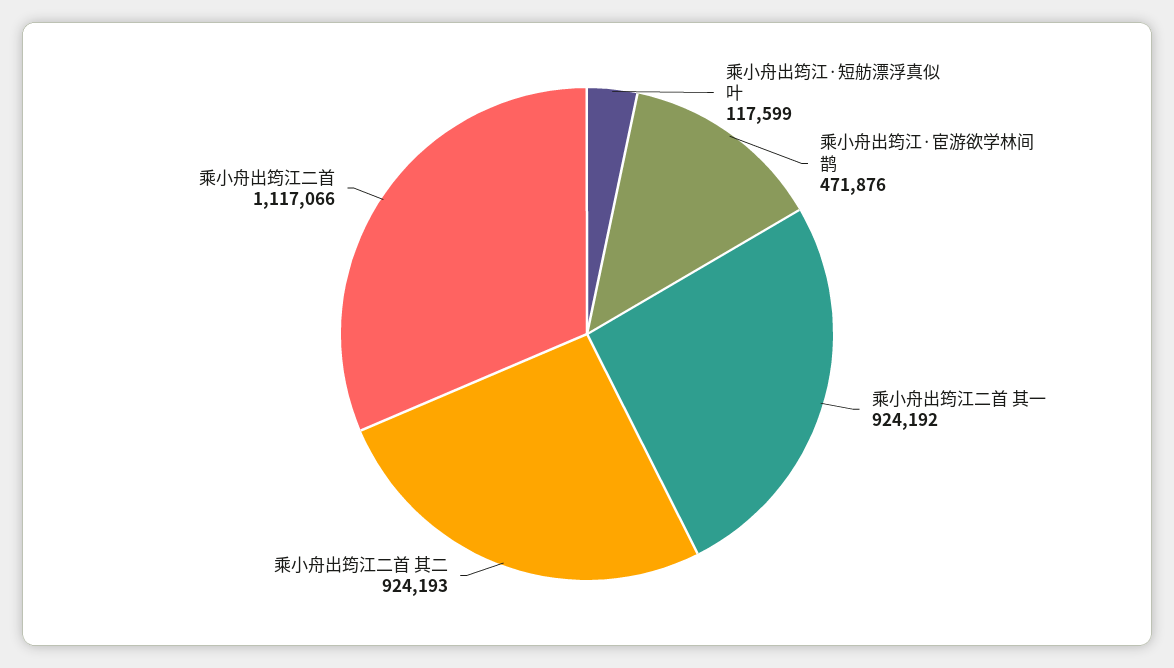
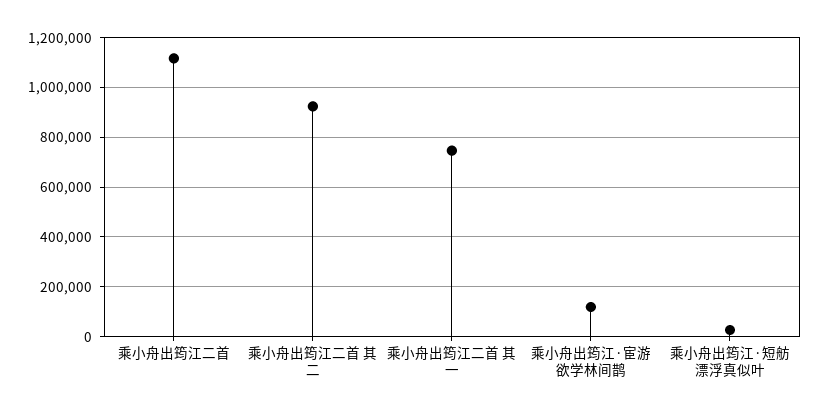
乘小舟出筠江·短舫漂浮真似叶: 117599 -> 25000
乘小舟出筠江·宦游欲学林间鹊: 471876 -> 125000
乘小舟出筠江二首 其一: 924192 -> 750000

